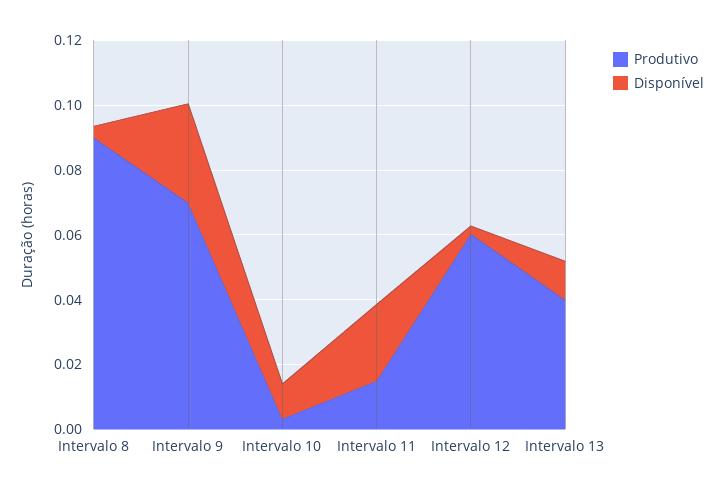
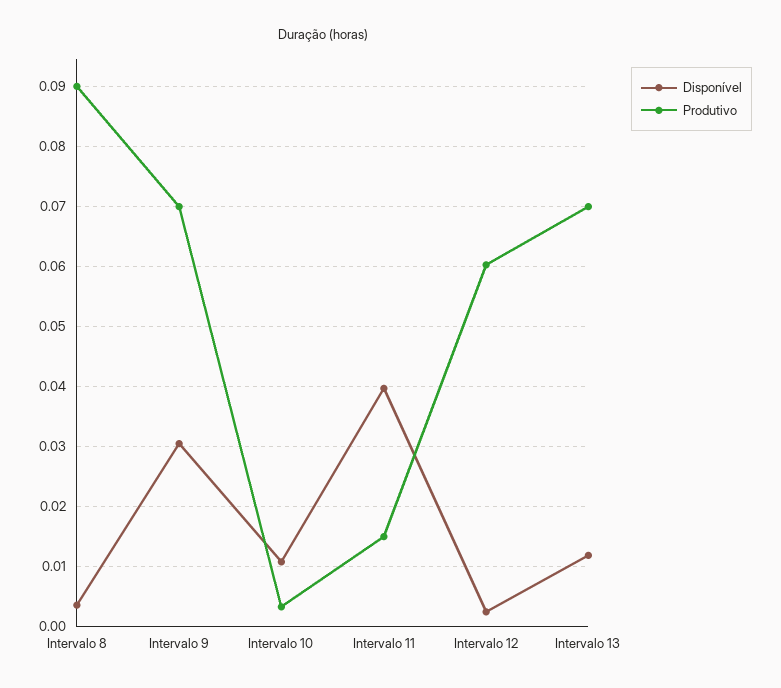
Disponível, Intervalo 11: 0.025 -> 0.04
Produtivo, Intervalo 13: 0.04 -> 0.07

